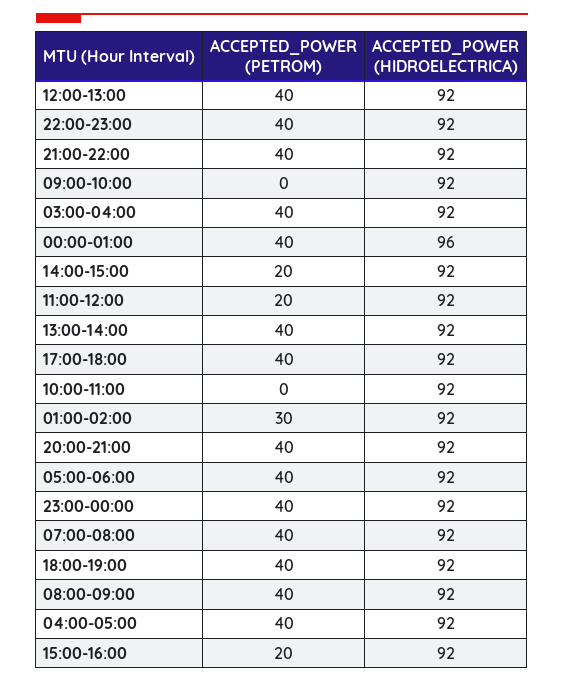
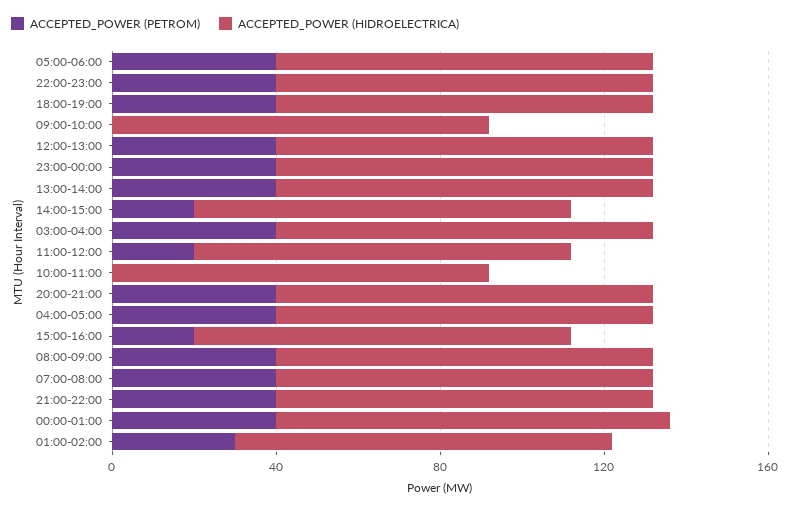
ACCEPTED_POWER (PETROM), 17:00-18:00: 40 -> none
ACCEPTED_POWER (HIDROELECTRICA), 17:00-18:00: 92 -> none

